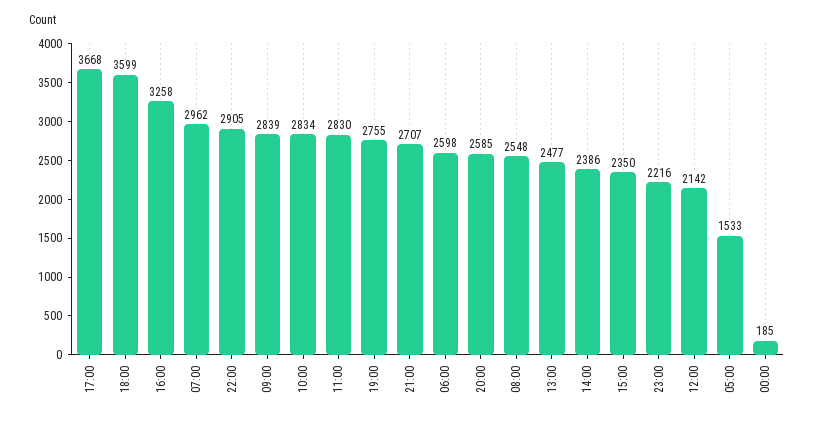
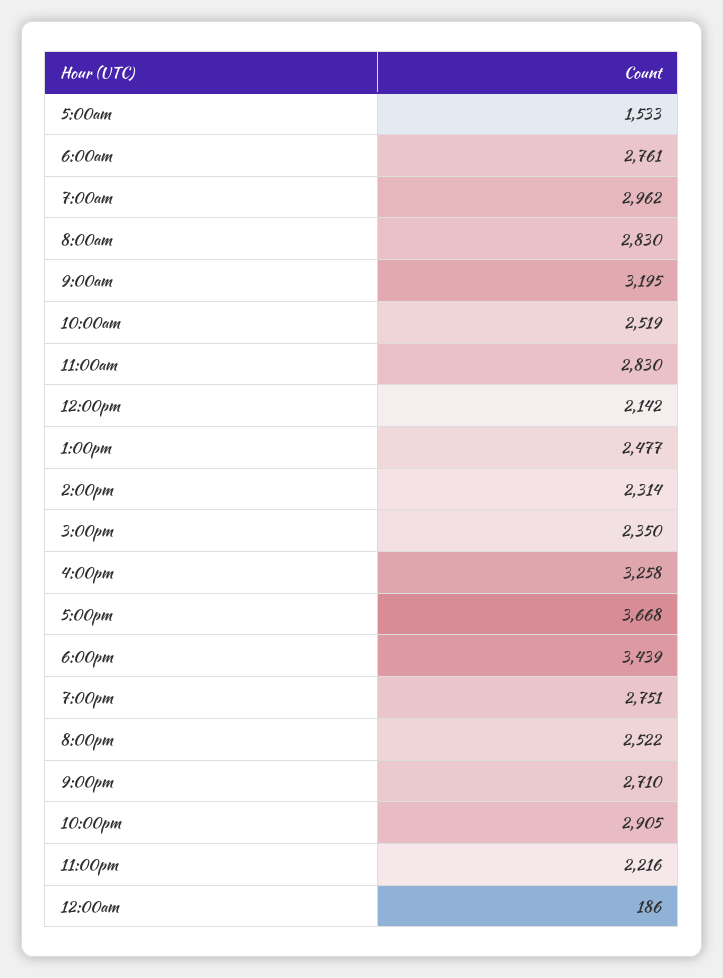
18:00: 3599 -> 3439
09:00: 2839 -> 3195
10:00: 2834 -> 2519
19:00: 2755 -> 2751
21:00: 2707 -> 2710
06:00: 2598 -> 2761
20:00: 2585 -> 2522
08:00: 2548 -> 2830
14:00: 2386 -> 2314
00:00: 185 -> 186

